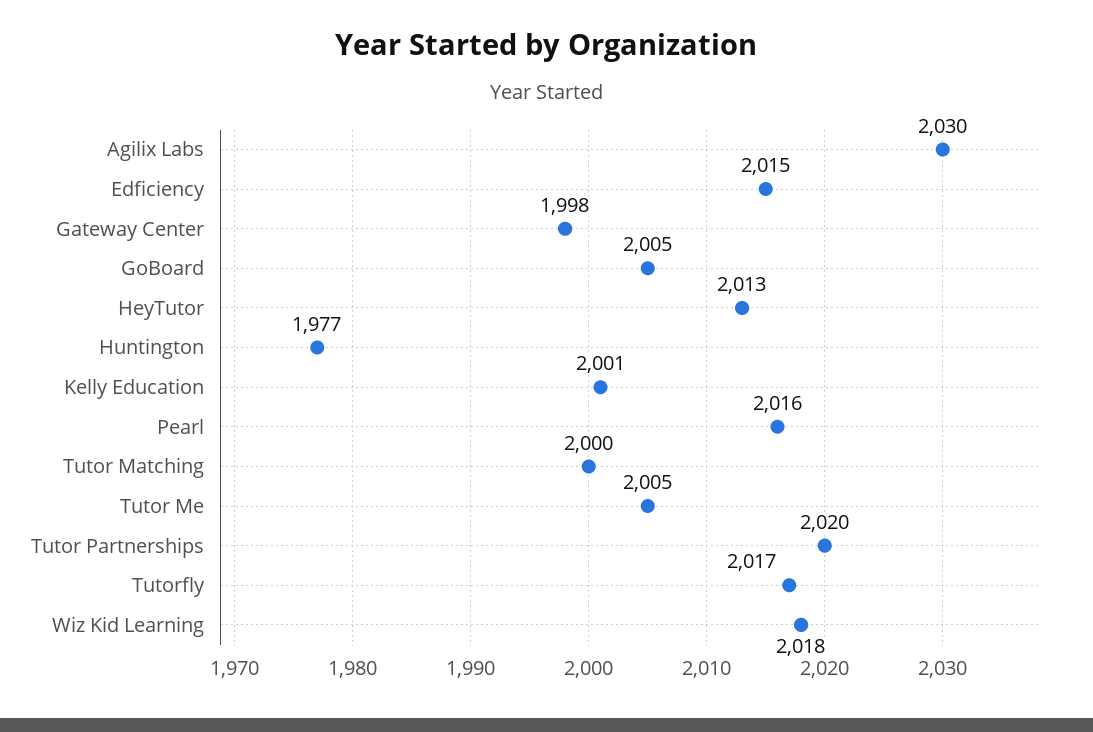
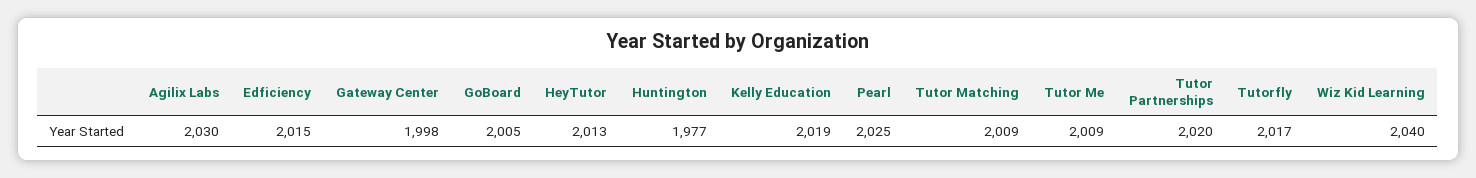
Kelly Education: 2001 -> 2019
Pearl: 2016 -> 2025
Tutor Matching: 2000 -> 2009
Tutor Me: 2005 -> 2009
Wiz Kid Learning: 2018 -> 2040

